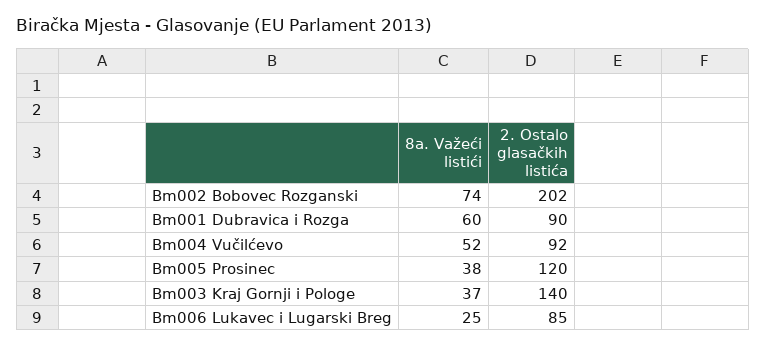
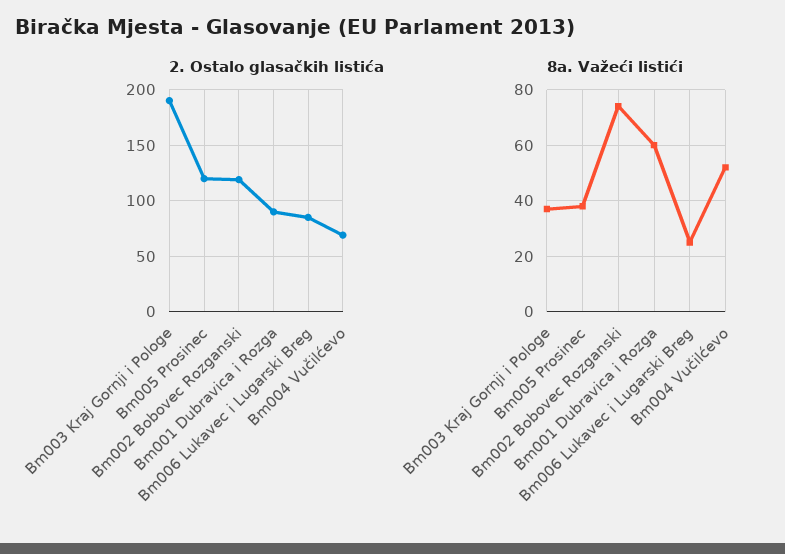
2. Ostalo glasačkih listića, Bm002 Bobovec Rozganski: 202 -> 120
2. Ostalo glasačkih listića, Bm004 Vučilćevo: 92 -> 70
2. Ostalo glasačkih listića, Bm003 Kraj Gornji i Pologe: 140 -> 190

